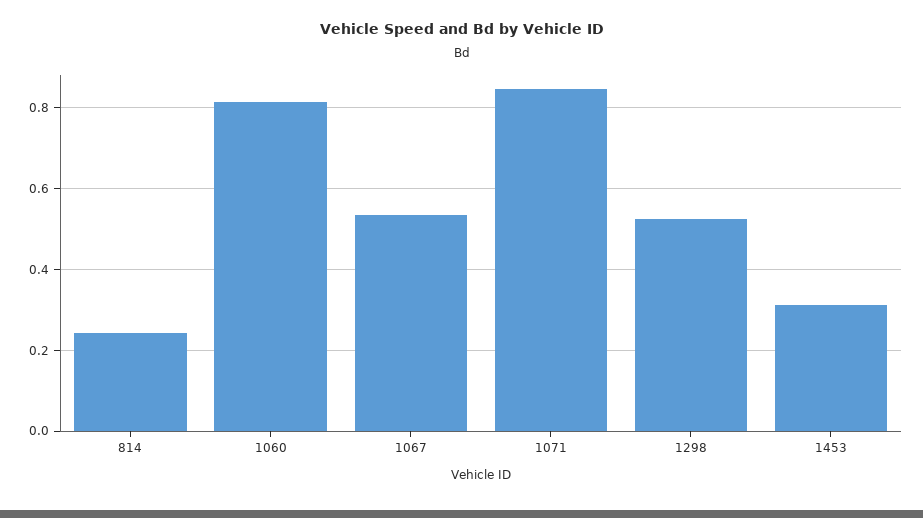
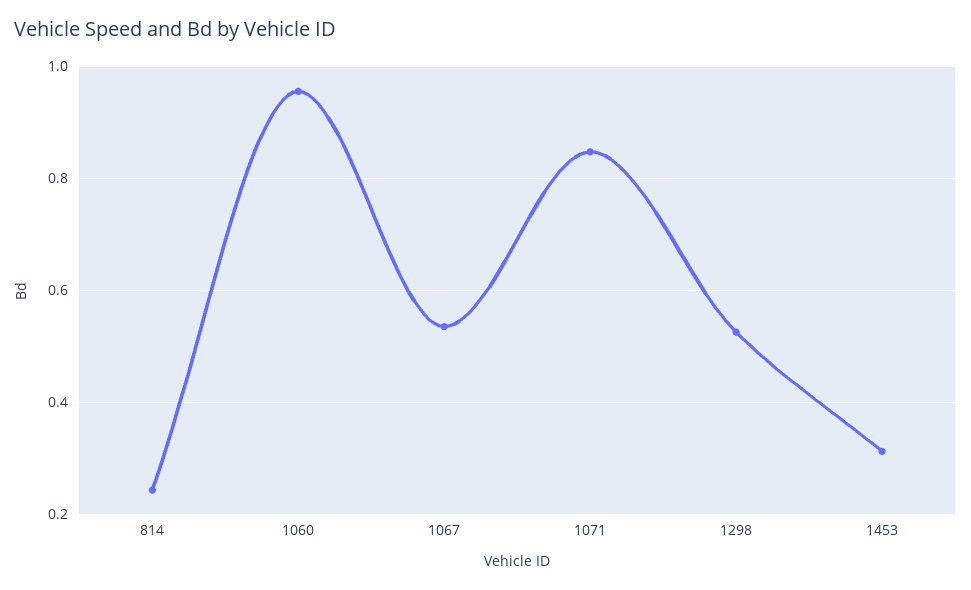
1060: 0.82 -> 0.96

